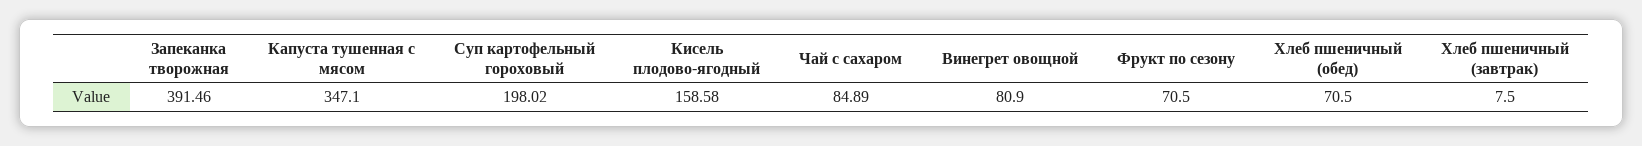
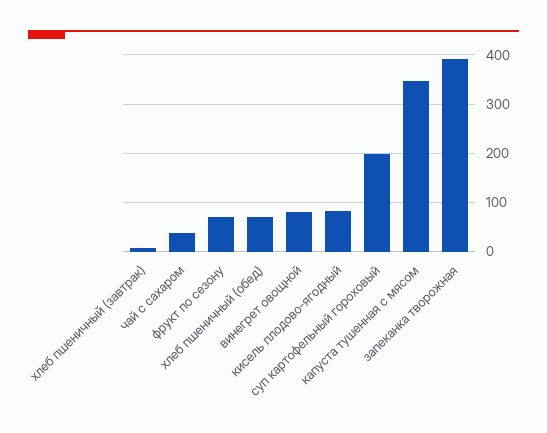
Кисель плодово-ягодный: 158.58 -> 80
Чай с сахаром: 84.89 -> 40

